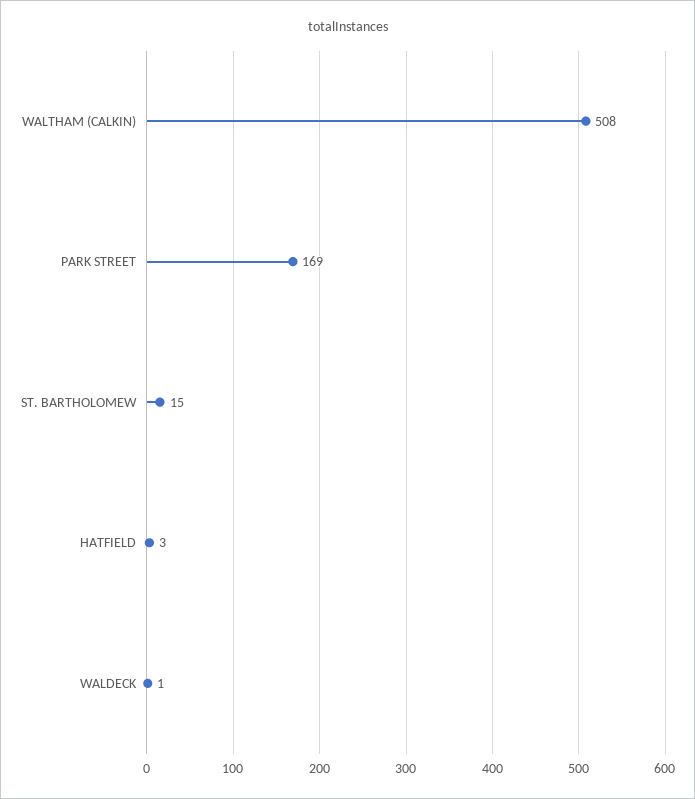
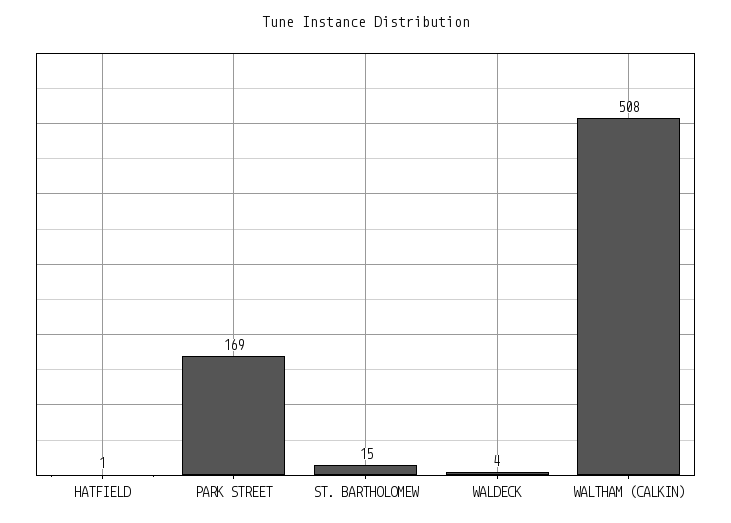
HATFIELD: 3 -> 1
WALDECK: 1 -> 4

